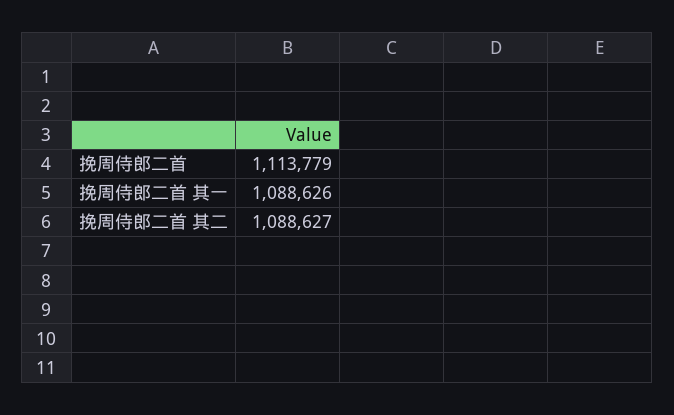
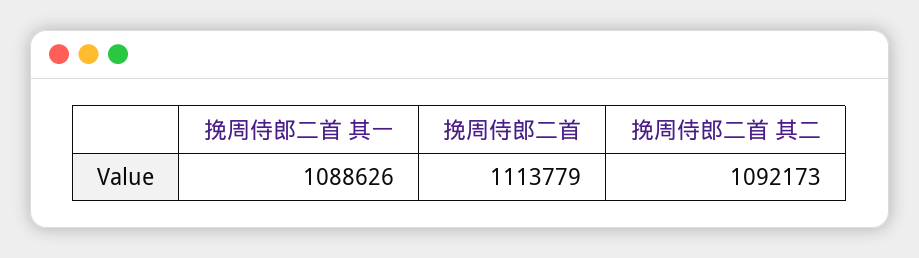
挽周侍郎二首 其二: 1088627 -> 1092173

